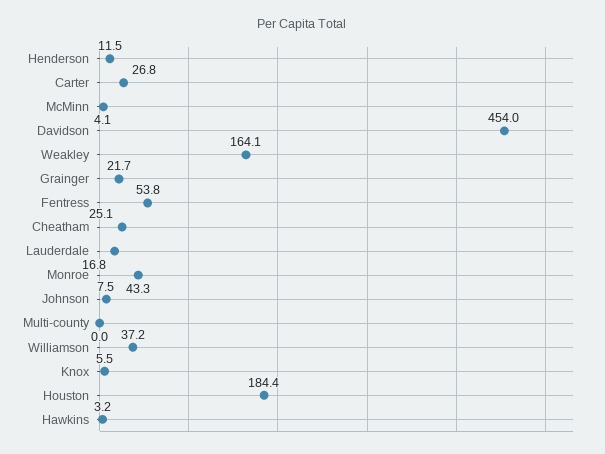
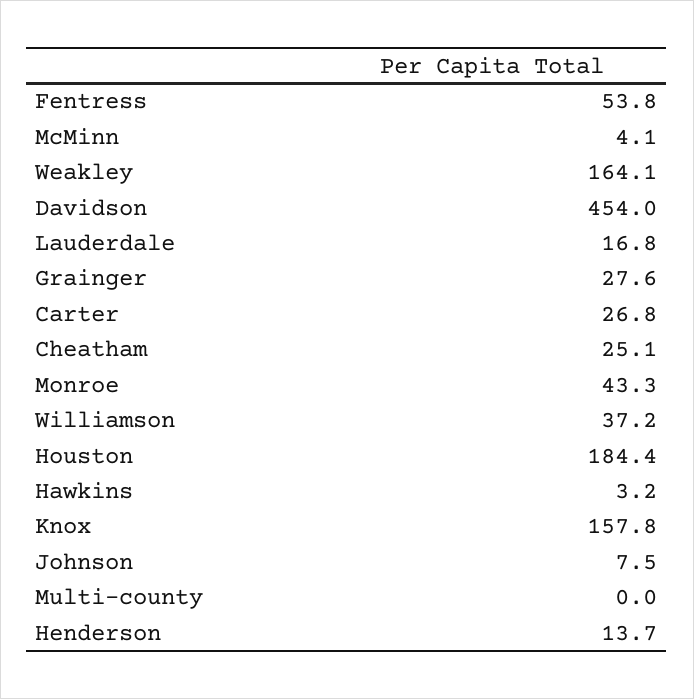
Henderson: 11.5 -> 13.7
Grainger: 21.7 -> 27.6
Knox: 5.5 -> 157.8

